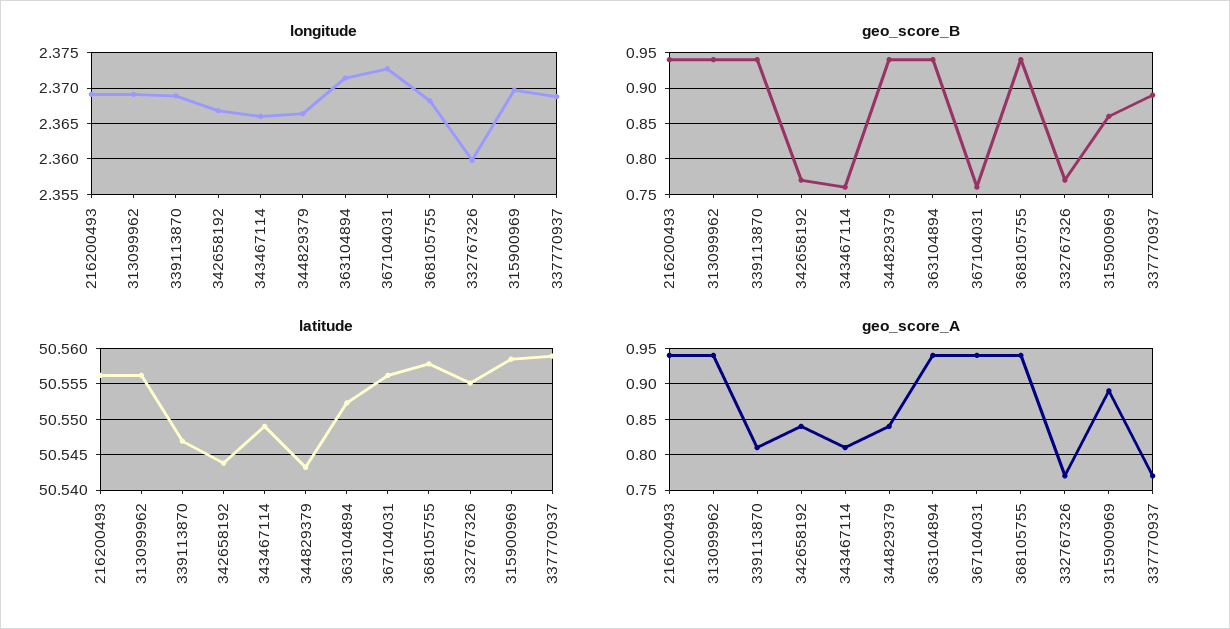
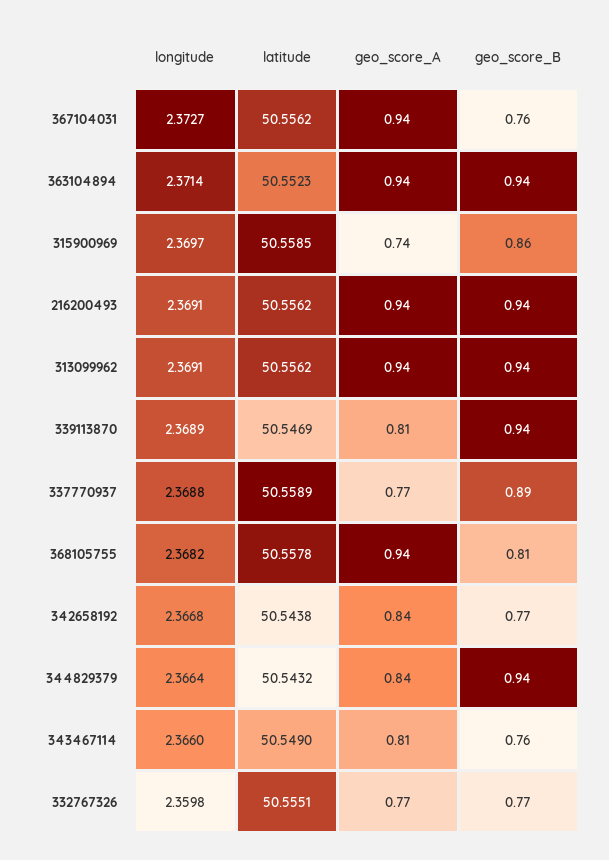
geo_score_B, 368105755: 0.94 -> 0.81
geo_score_A, 315900969: 0.89 -> 0.74

